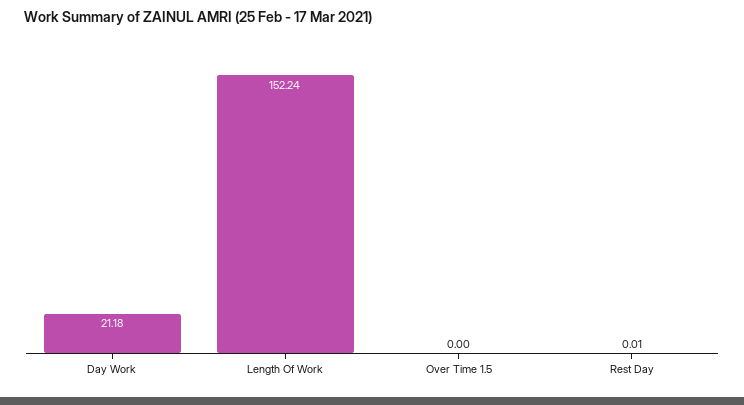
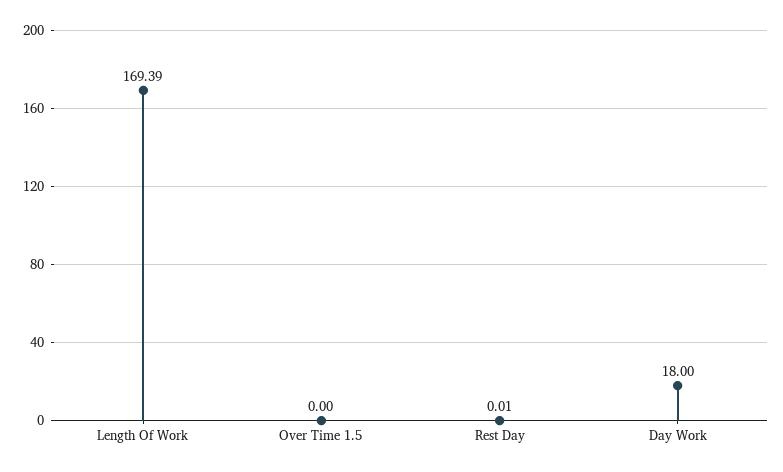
Day Work: 21.18 -> 18
Length Of Work: 152.24 -> 169.39

